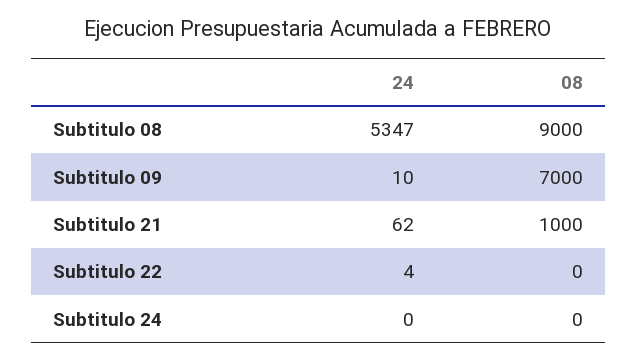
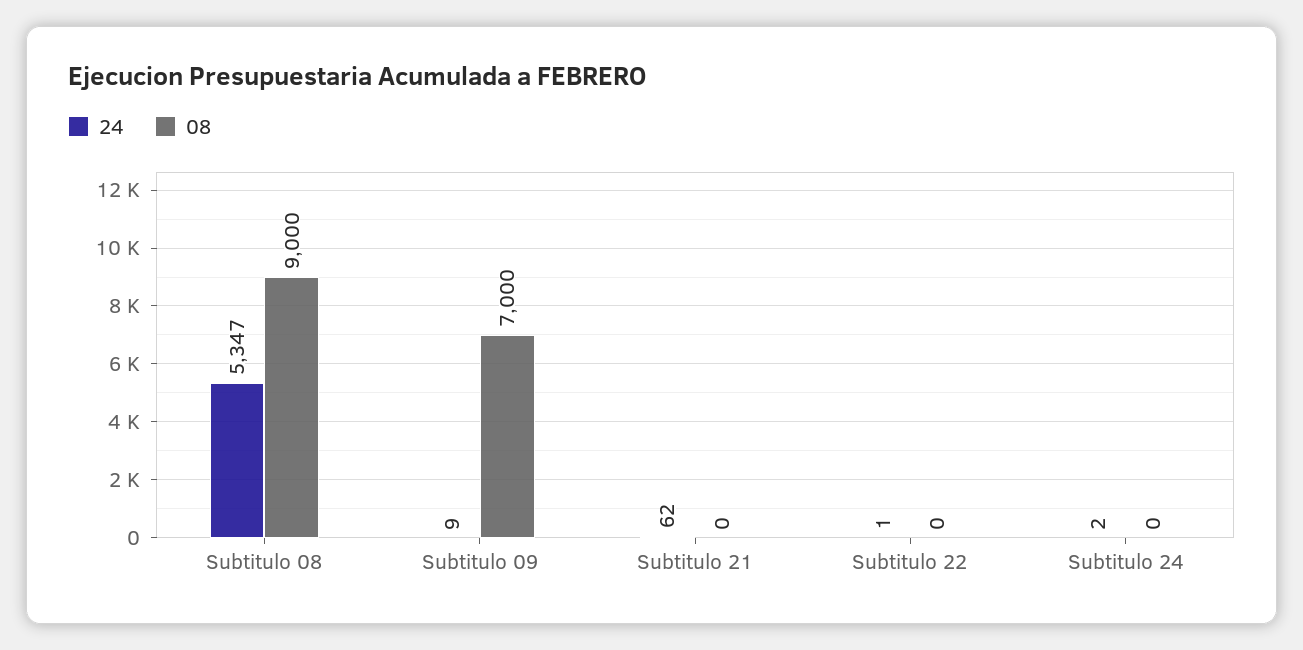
24, Subtitulo 09: 10 -> 9
08, Subtitulo 21: 1000 -> 0
24, Subtitulo 22: 4 -> 1
24, Subtitulo 24: 0 -> 2

